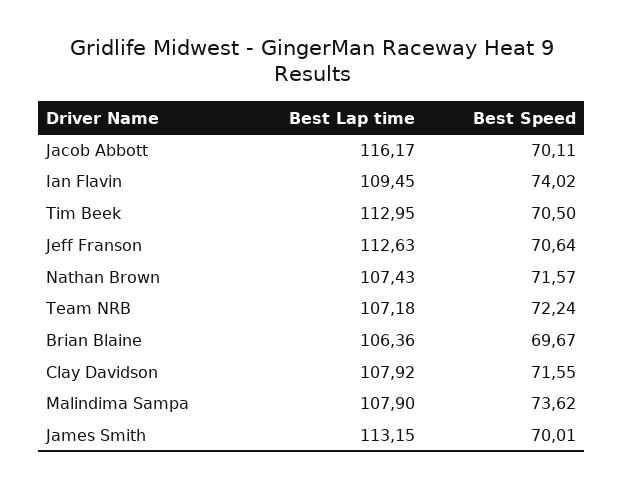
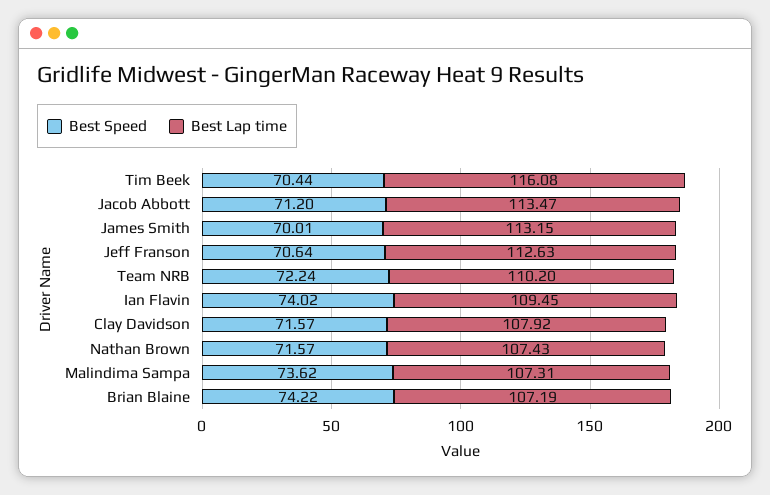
Best Lap time, Jacob Abbott: 116.17 -> 113.47
Best Speed, Jacob Abbott: 70.11 -> 71.2
Best Lap time, Tim Beek: 112.95 -> 116.08
Best Speed, Tim Beek: 70.5 -> 70.44
Best Lap time, Team NRB: 107.18 -> 110.2
Best Lap time, Brian Blaine: 106.36 -> 107.19
Best Speed, Brian Blaine: 69.67 -> 74.22
Best Speed, Clay Davidson: 71.55 -> 71.57
Best Lap time, Malindima Sampa: 107.9 -> 107.31

